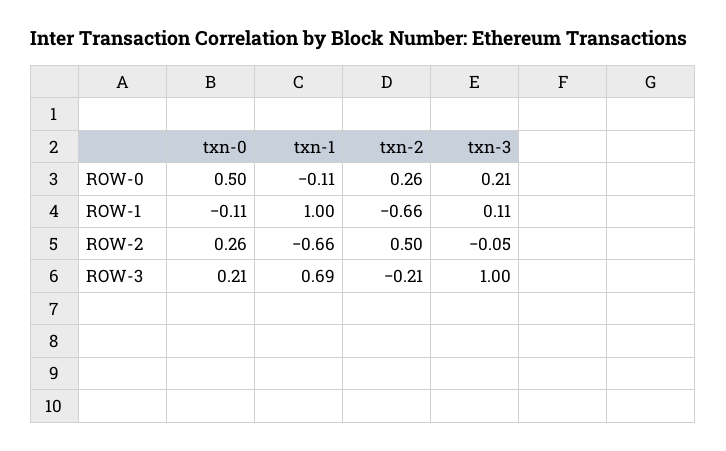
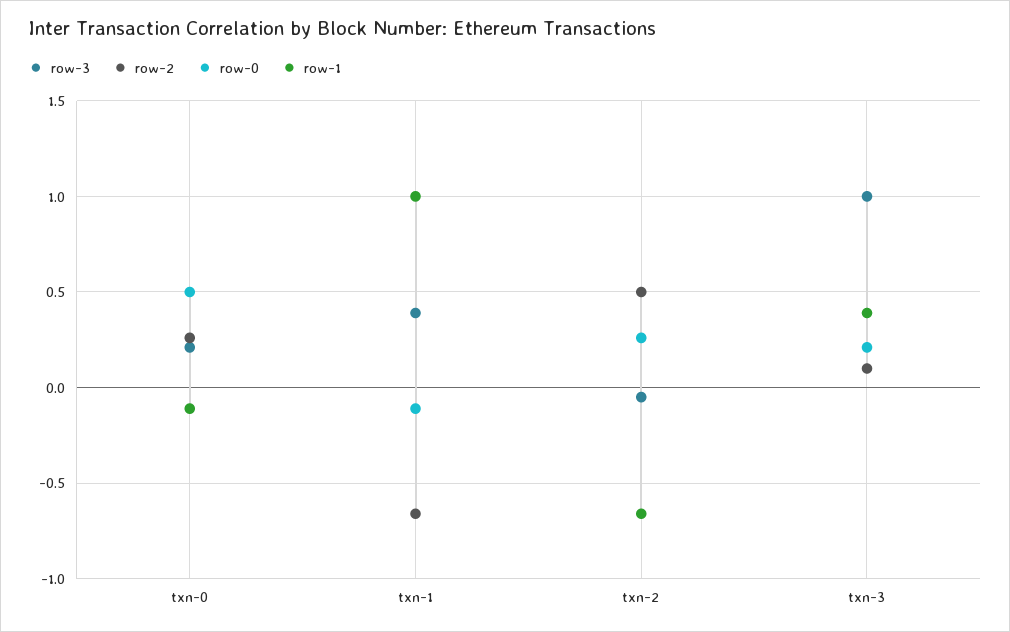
ROW-1, txn-3: 0.11 -> 0.4
ROW-2, txn-3: -0.05 -> 0.1
ROW-3, txn-1: 0.69 -> 0.4
ROW-3, txn-2: -0.21 -> -0.05

